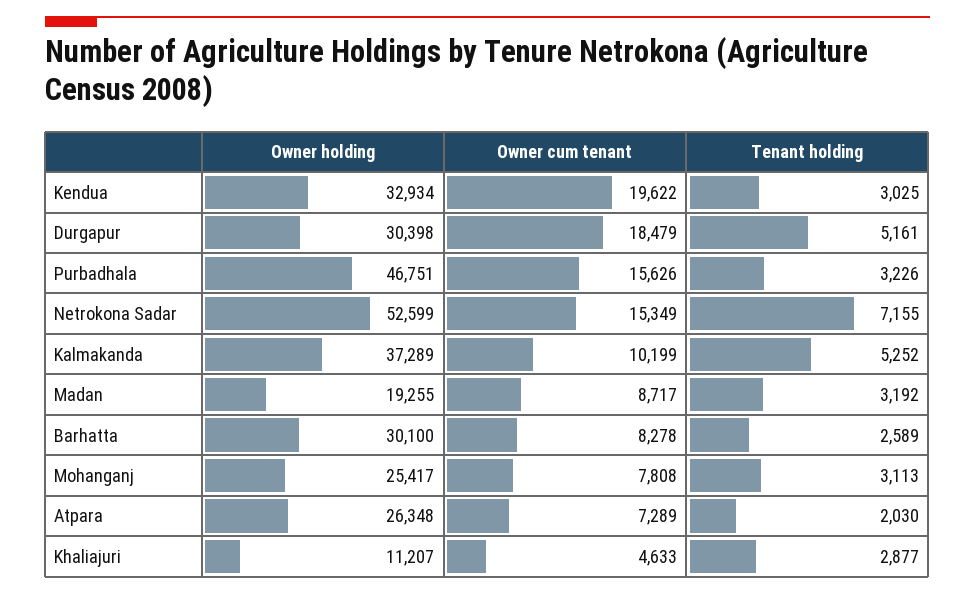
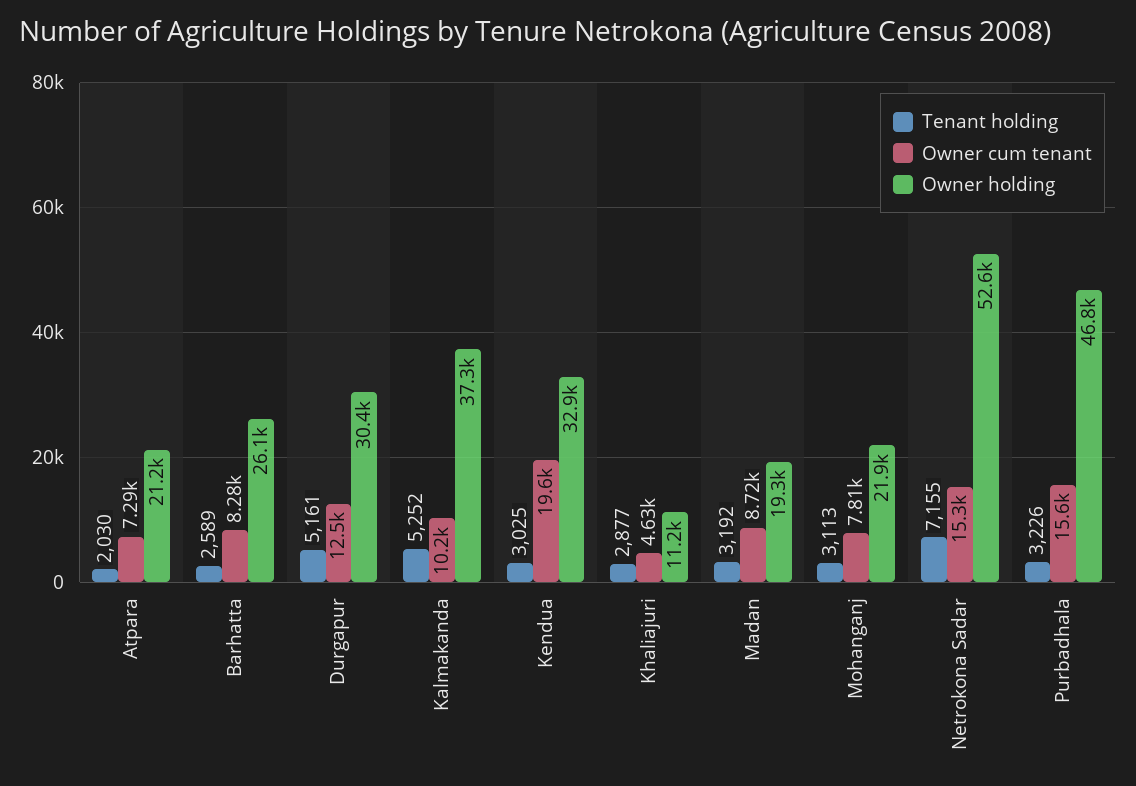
Owner cum tenant, Durgapur: 18479 -> 12500
Owner holding, Barhatta: 30100 -> 26100
Owner holding, Mohanganj: 25417 -> 21900
Owner holding, Atpara: 26348 -> 21200

